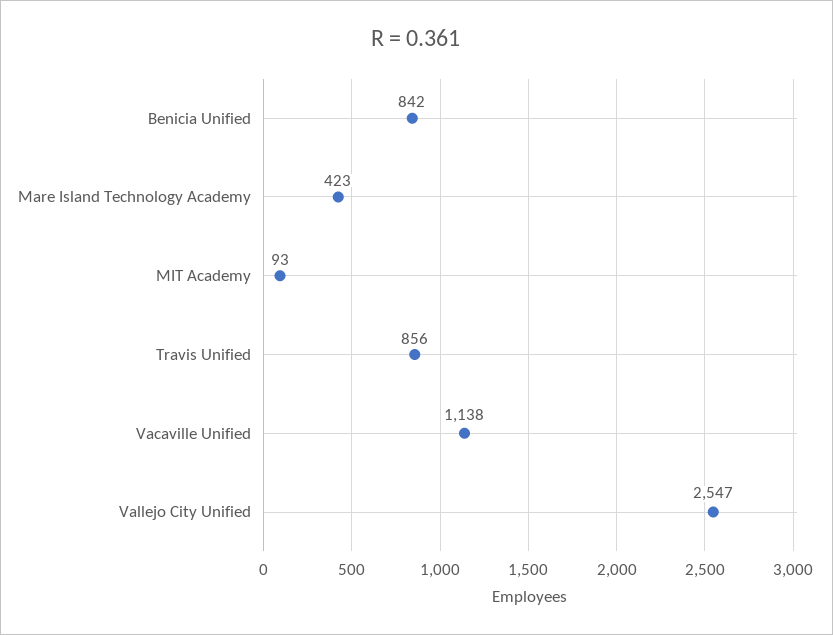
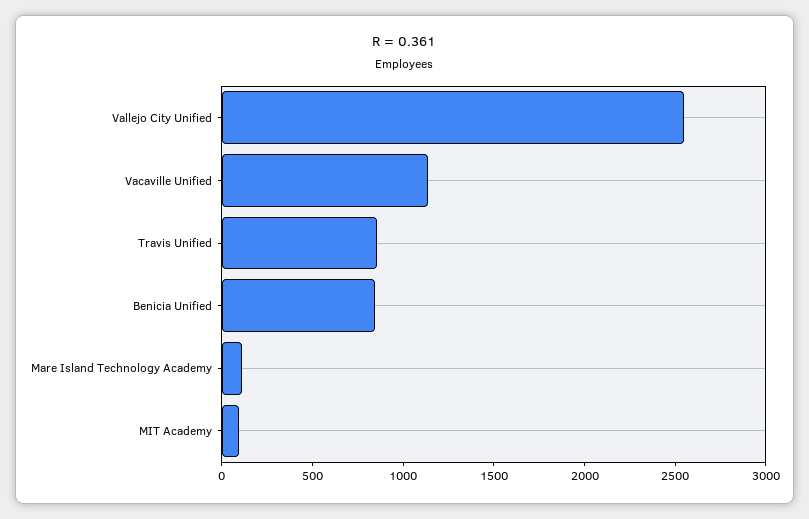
Mare Island Technology Academy: 423 -> 100

